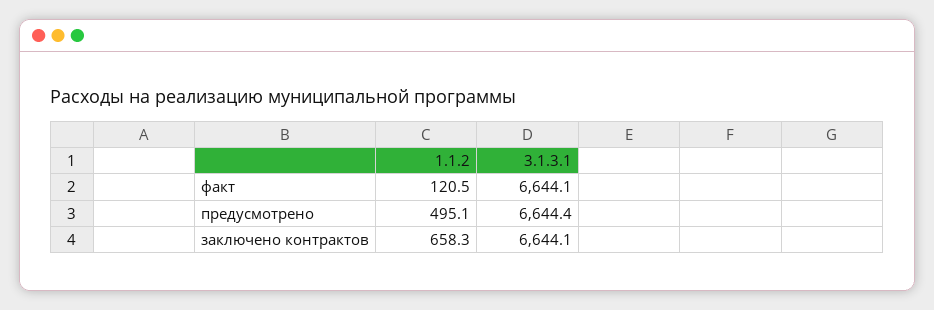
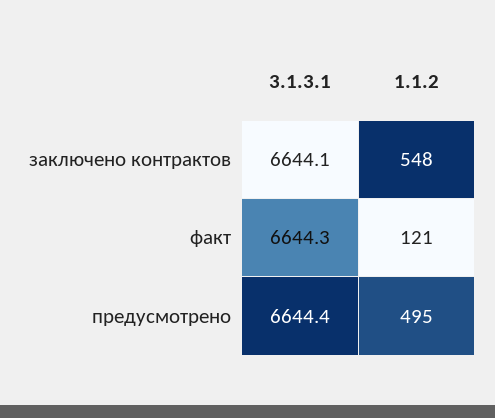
3.1.3.1, факт: 6644.1 -> 6644.3
1.1.2, заключено контрактов: 658.3 -> 548

